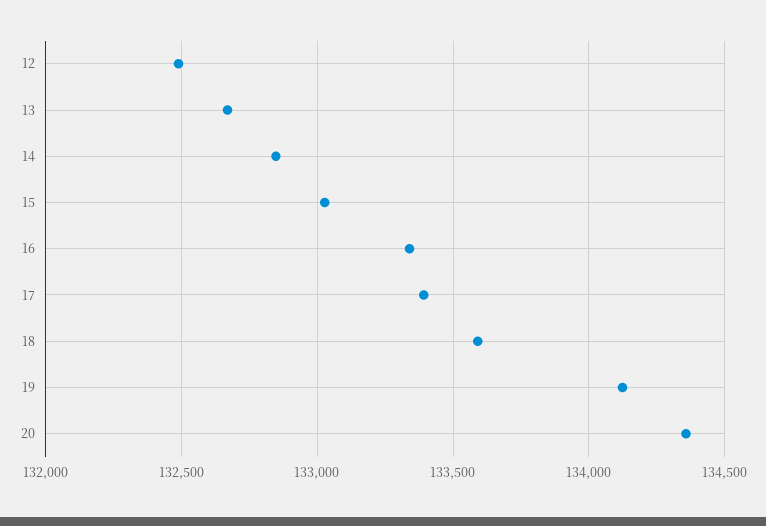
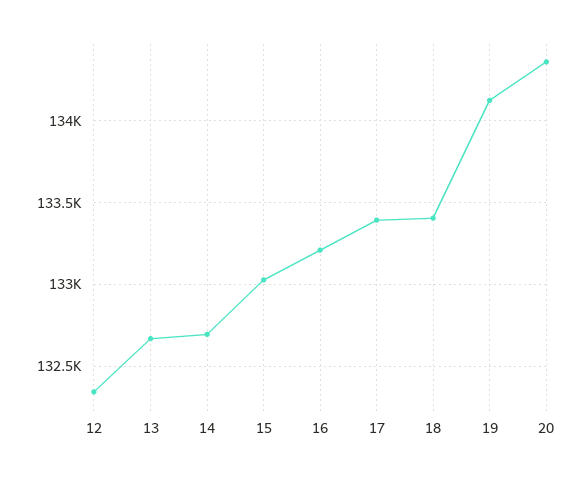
12: 132500 -> 132350
14: 132850 -> 132700
16: 133350 -> 133200
18: 133600 -> 133400

